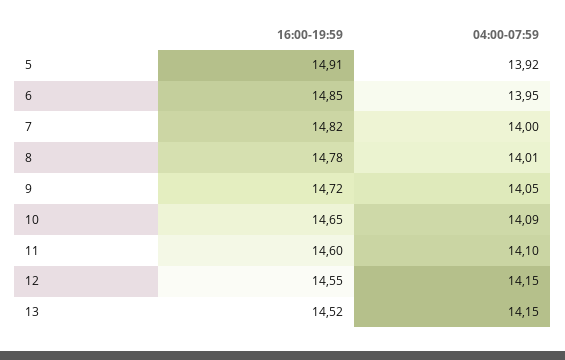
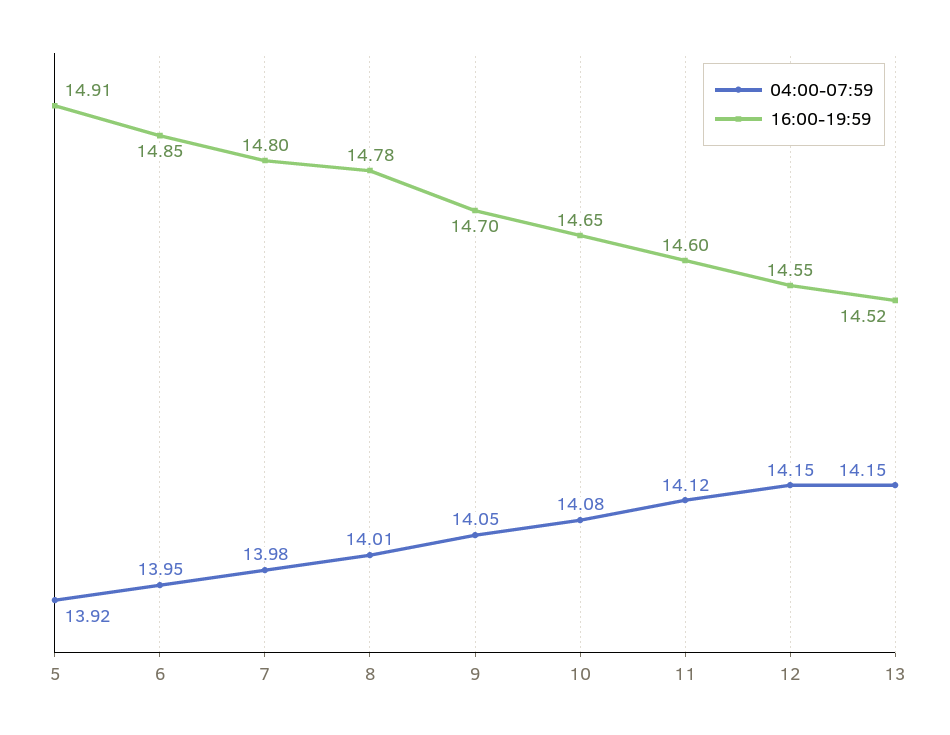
16:00-19:59, 7: 14.82 -> 14.8
04:00-07:59, 7: 14 -> 13.98
16:00-19:59, 9: 14.72 -> 14.7
04:00-07:59, 10: 14.09 -> 14.08
04:00-07:59, 11: 14.1 -> 14.12

